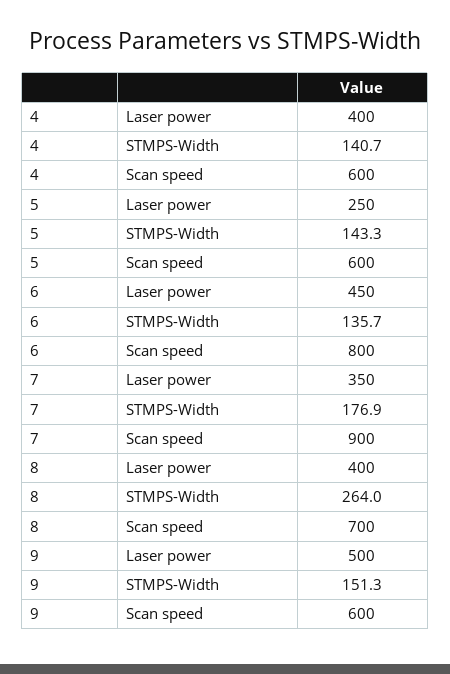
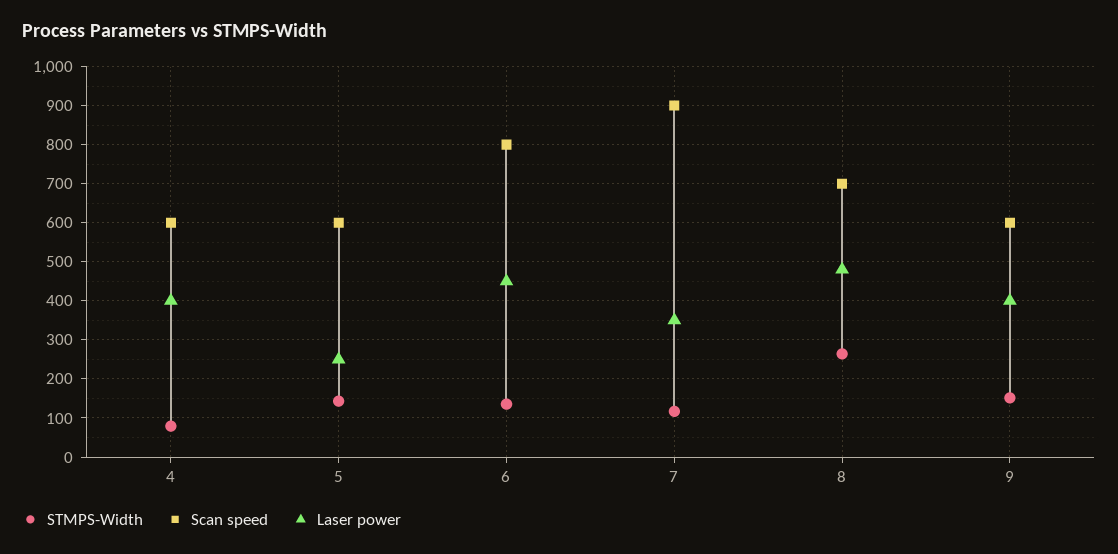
STMPS-Width, 4: 140.7 -> 80
STMPS-Width, 7: 176.9 -> 120
Laser power, 8: 400 -> 480
Laser power, 9: 500 -> 400

